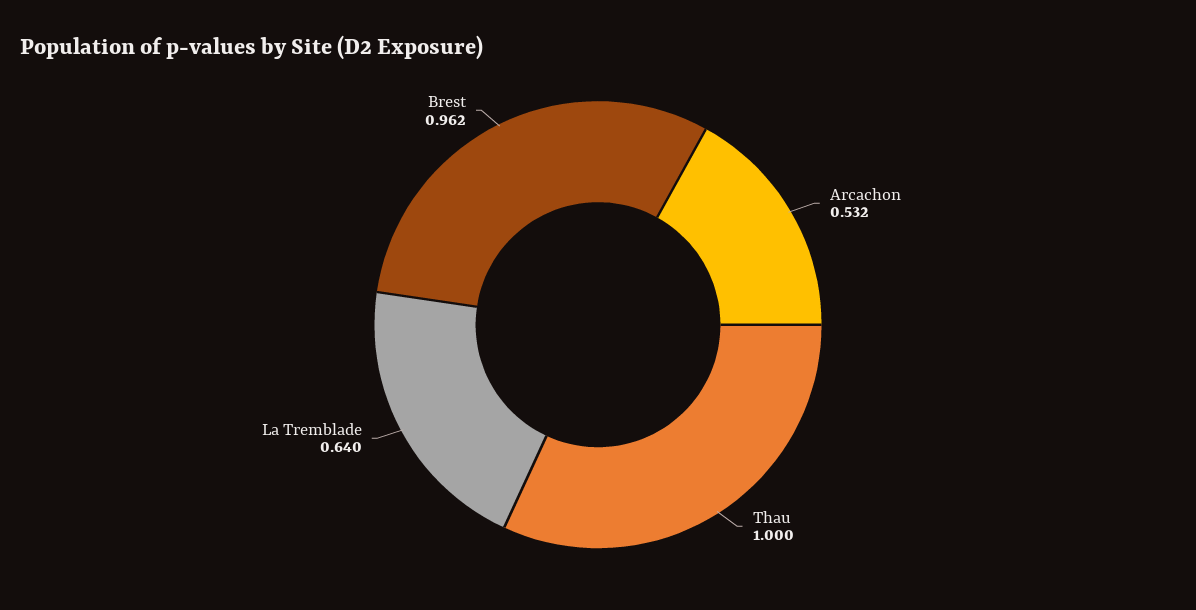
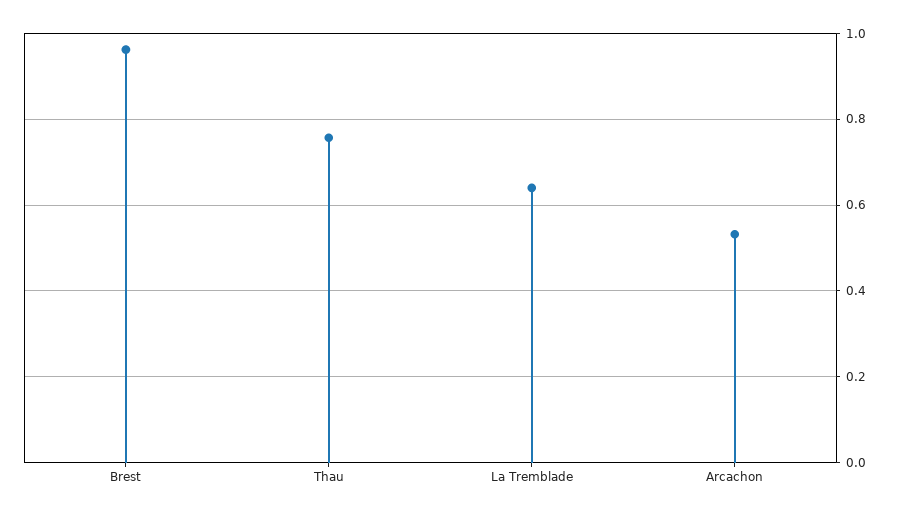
Thau: 1 -> 0.76

